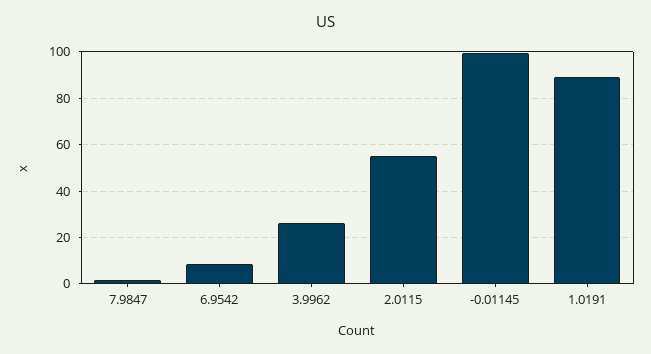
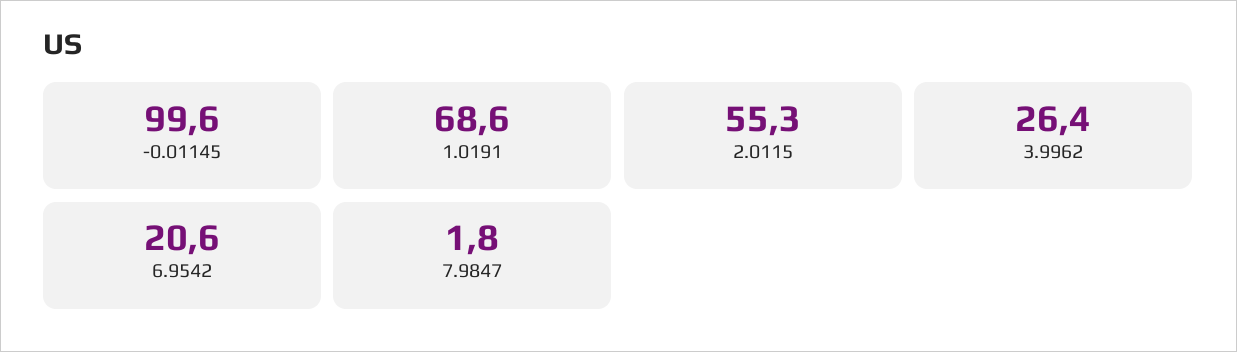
6.9542: 10 -> 20.6
1.0191: 90 -> 68.6

